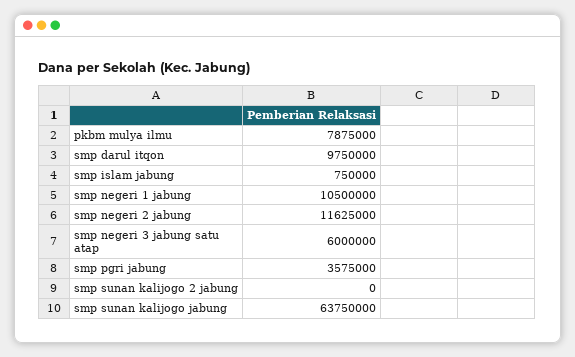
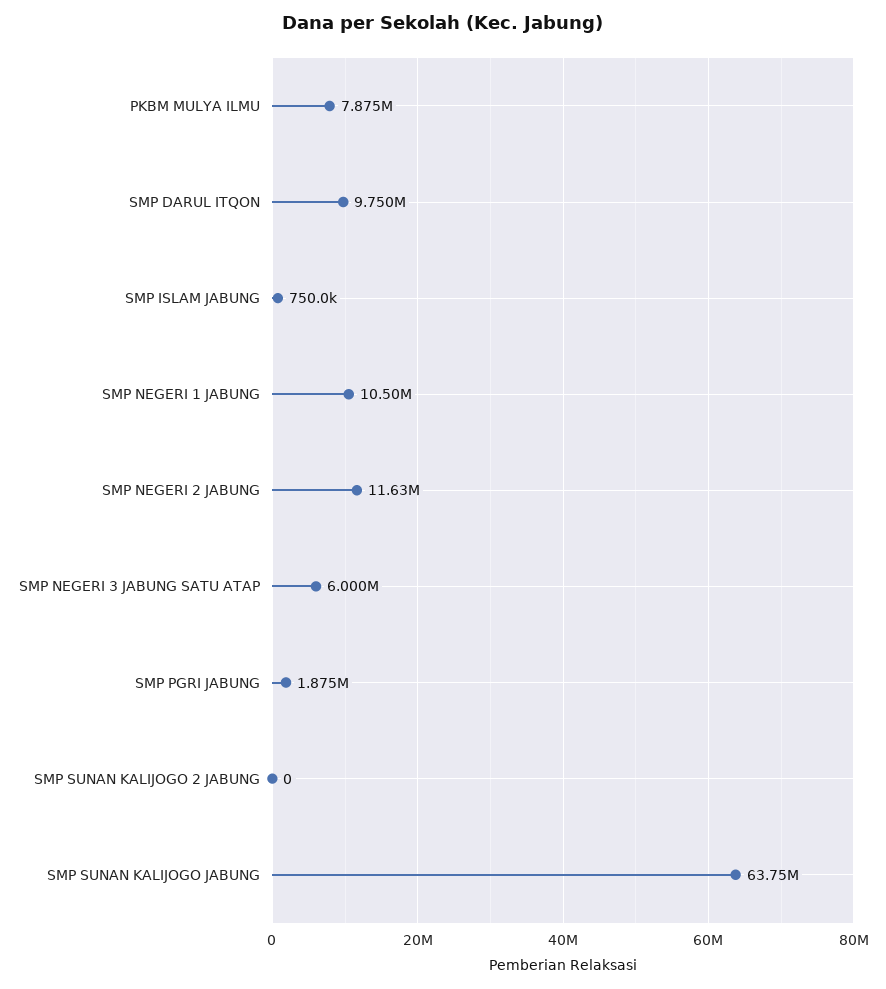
smp pgri jabung: 3575000 -> 1875000

